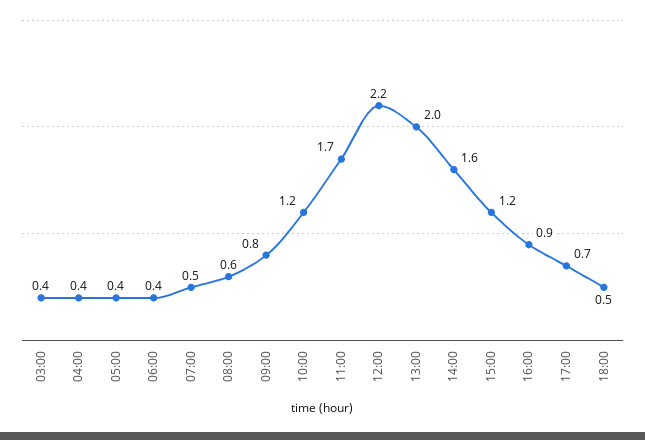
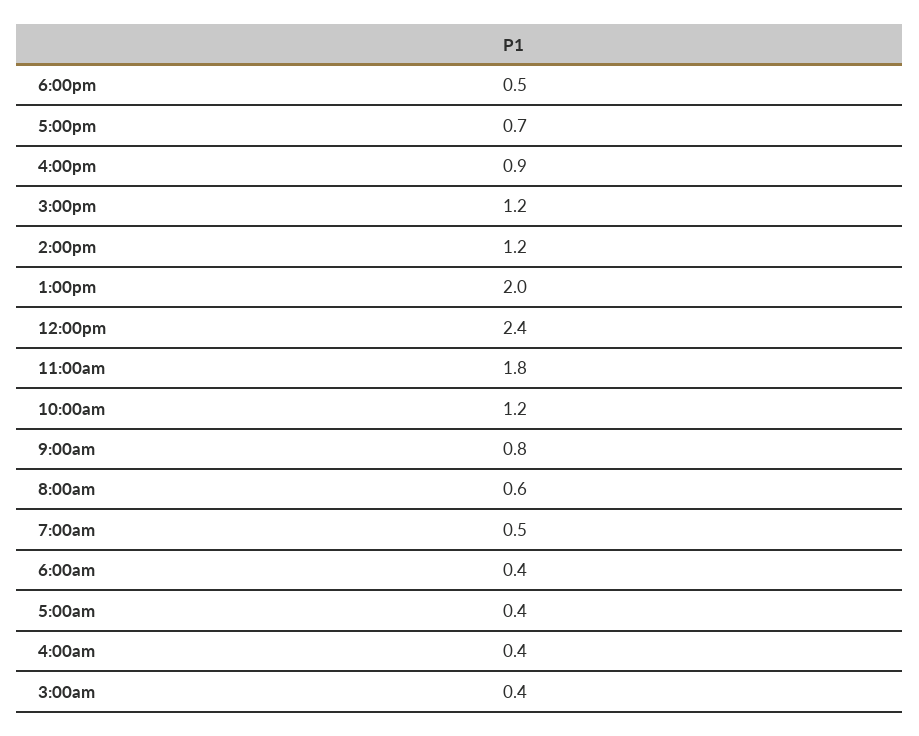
11:00: 1.7 -> 1.8
12:00: 2.2 -> 2.4
14:00: 1.6 -> 1.2

